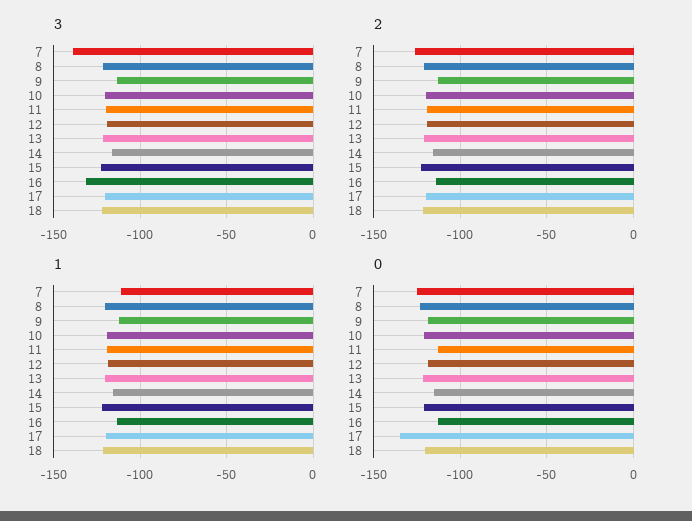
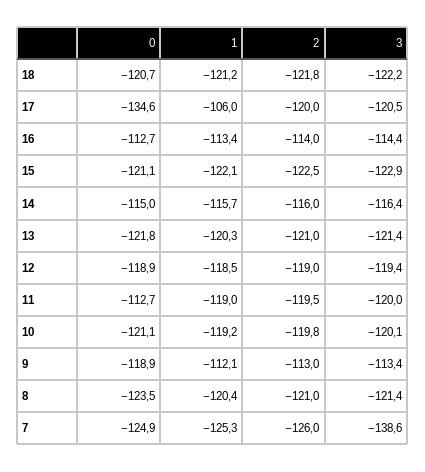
3, 16: -130 -> -114.4
1, 7: -110 -> -125.3
1, 17: -120 -> -106

